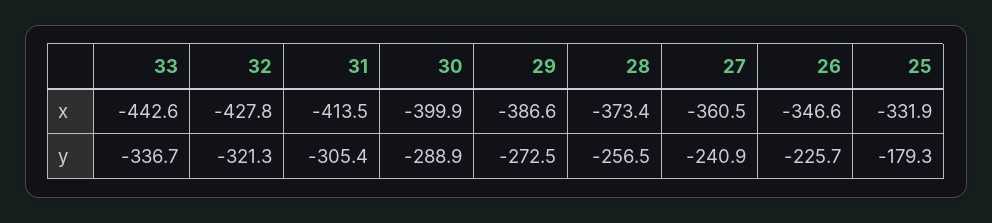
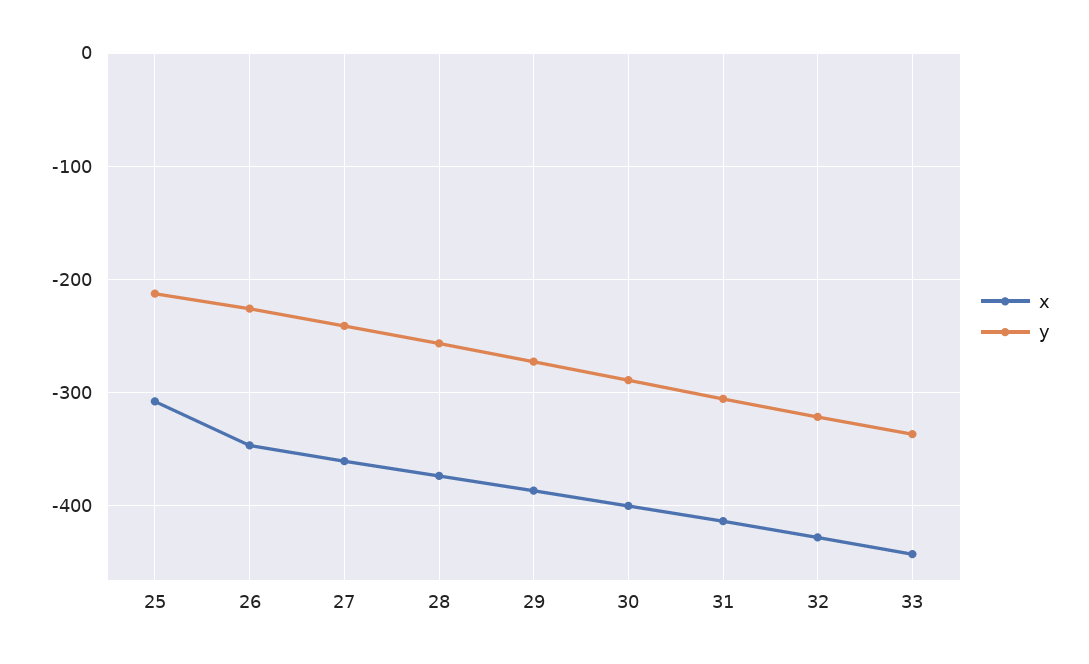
x, 25: -331.9 -> -310
y, 25: -179.3 -> -210

